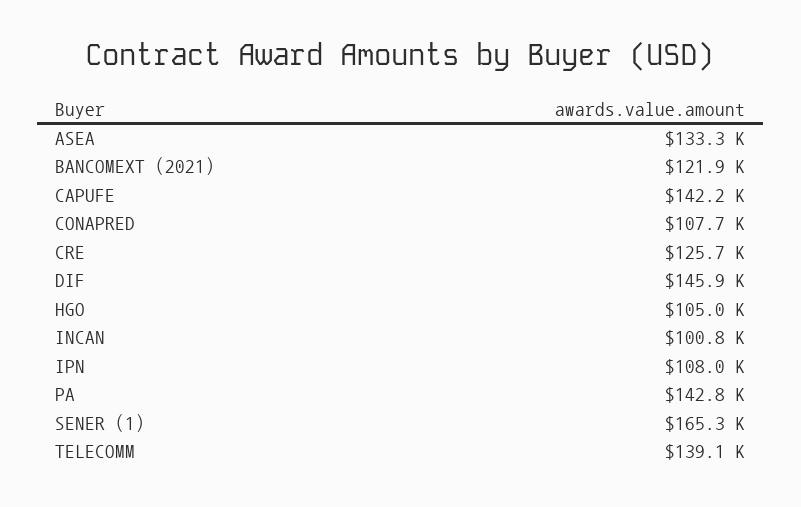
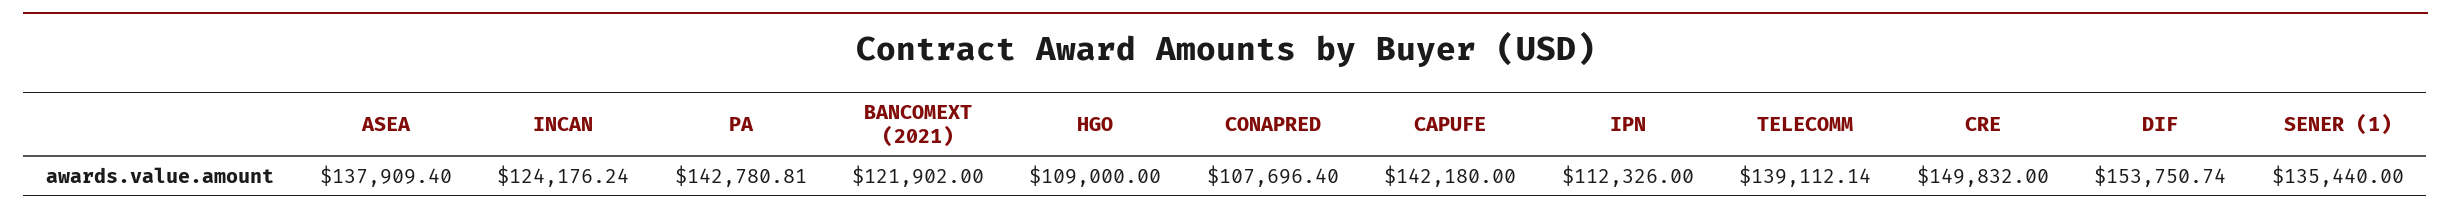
ASEA: 133300 -> 137909.4
CRE: 125700 -> 149832
DIF: 145900 -> 153750.74
HGO: 105000 -> 109000
INCAN: 100800 -> 124176.24
IPN: 108000 -> 112326
SENER (1): 165300 -> 135440

